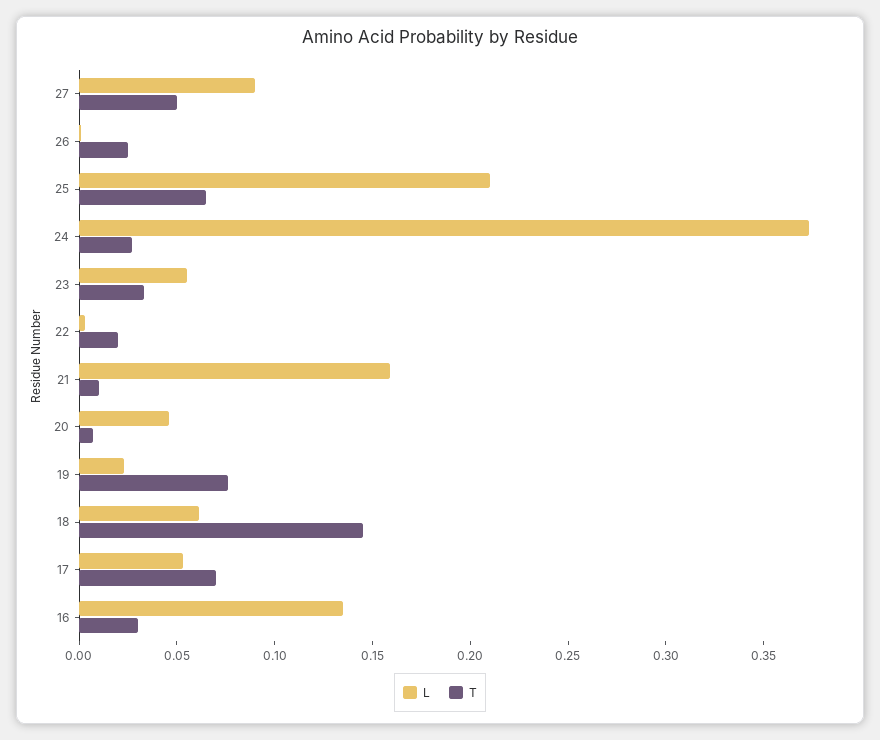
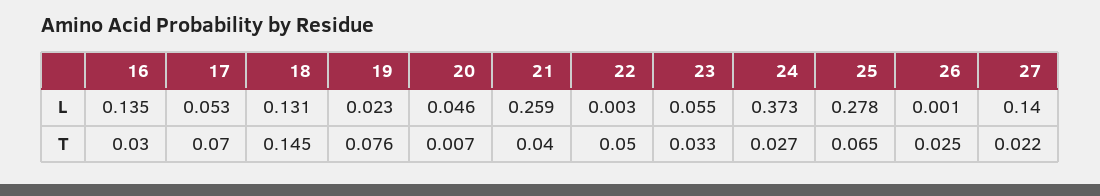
L, 27: 0.09 -> 0.14
T, 27: 0.05 -> 0.022
L, 25: 0.21 -> 0.278
T, 22: 0.02 -> 0.05
L, 21: 0.16 -> 0.259
T, 21: 0.01 -> 0.04
L, 18: 0.06 -> 0.131

